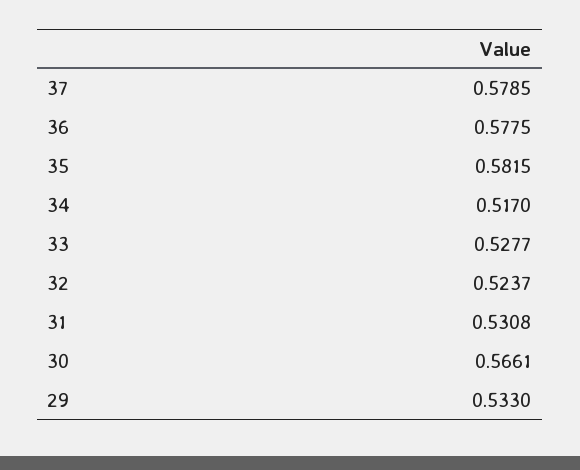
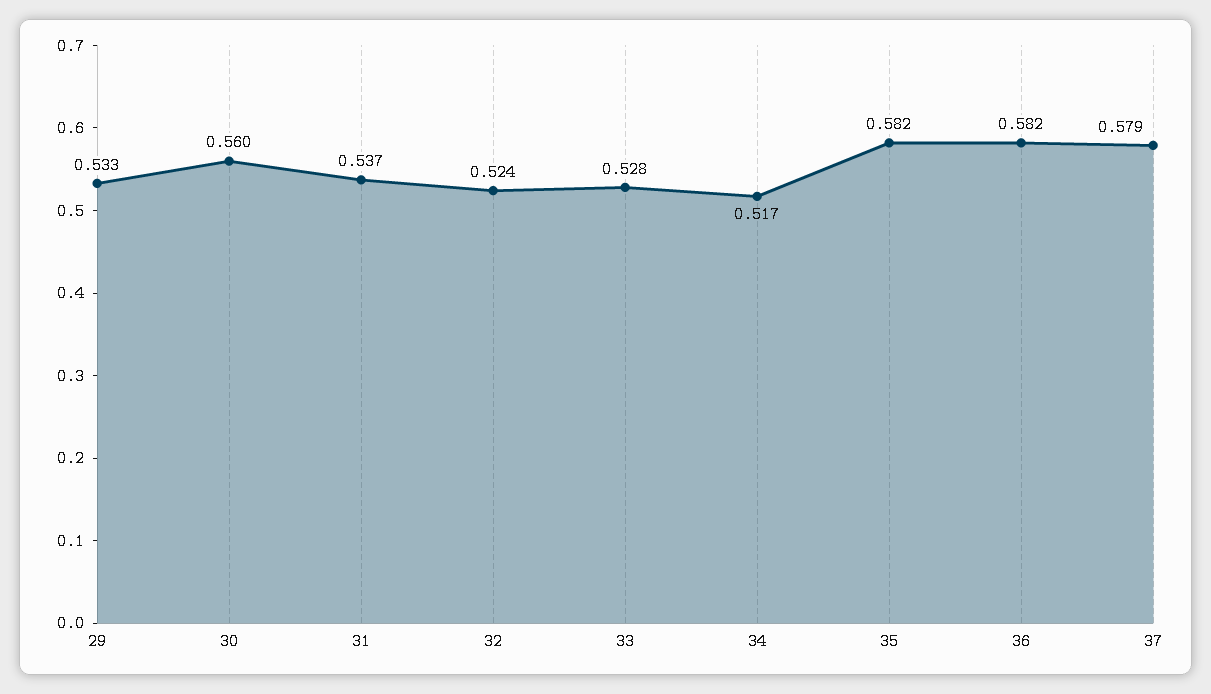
36: 0.5775 -> 0.582
31: 0.5308 -> 0.537
30: 0.5661 -> 0.56

